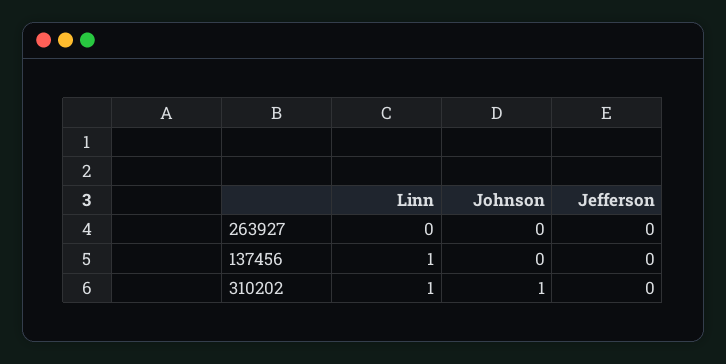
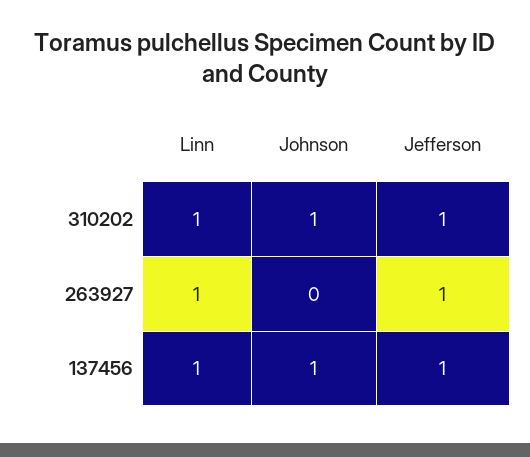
Linn, 263927: 0 -> 1
Jefferson, 263927: 0 -> 1
Johnson, 137456: 0 -> 1
Jefferson, 137456: 0 -> 1
Jefferson, 310202: 0 -> 1

